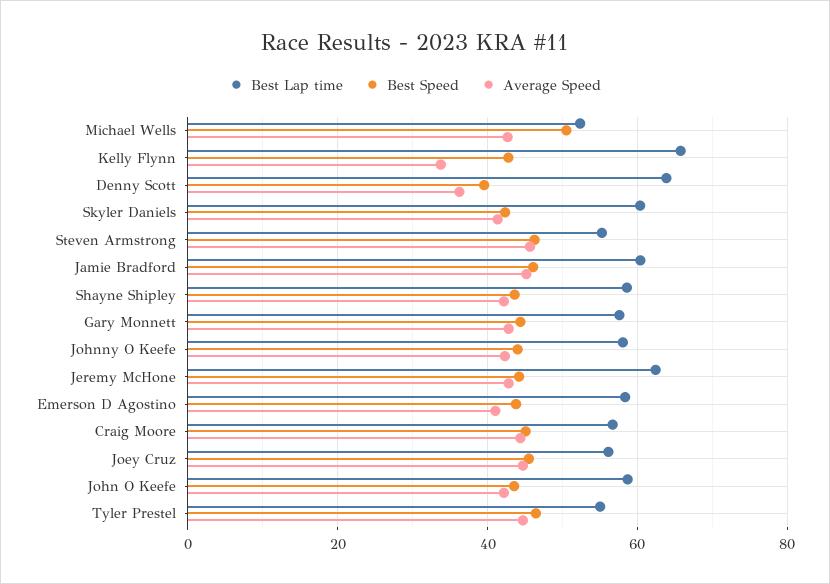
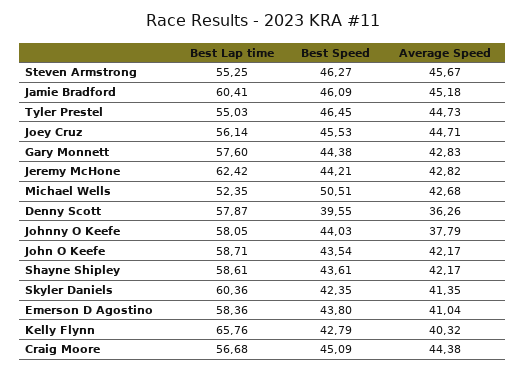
Average Speed, Kelly Flynn: 34 -> 40.32
Best Lap time, Denny Scott: 64 -> 57.87
Average Speed, Johnny O Keefe: 42 -> 37.79

